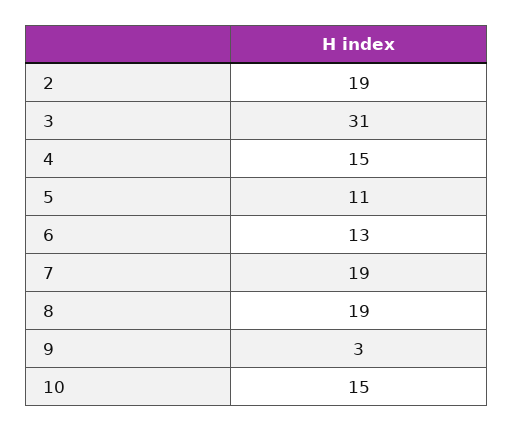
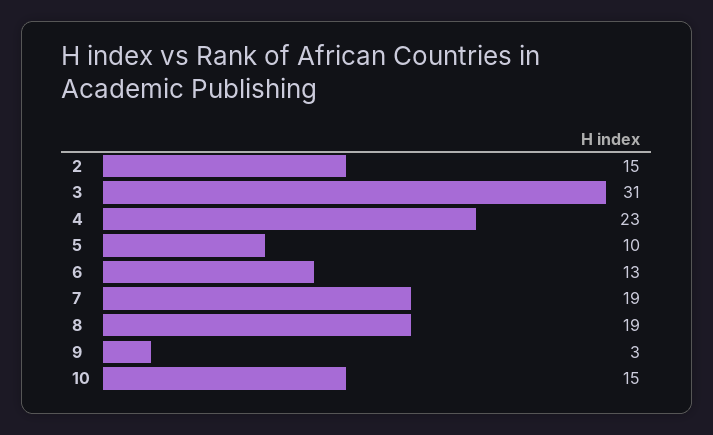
2: 19 -> 15
4: 15 -> 23
5: 11 -> 10

